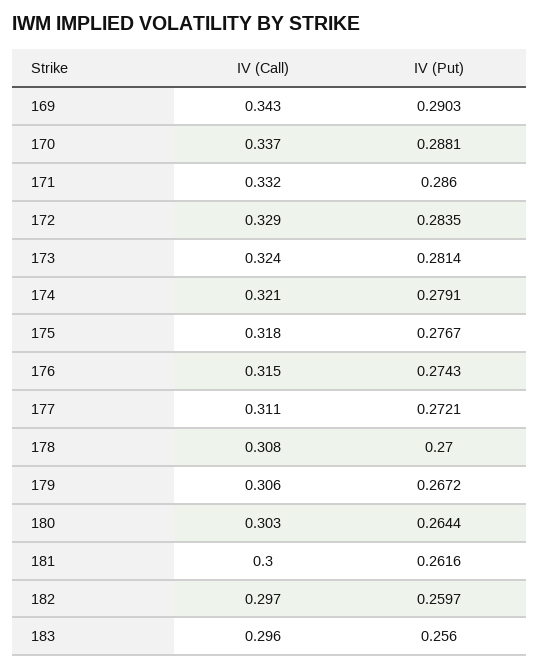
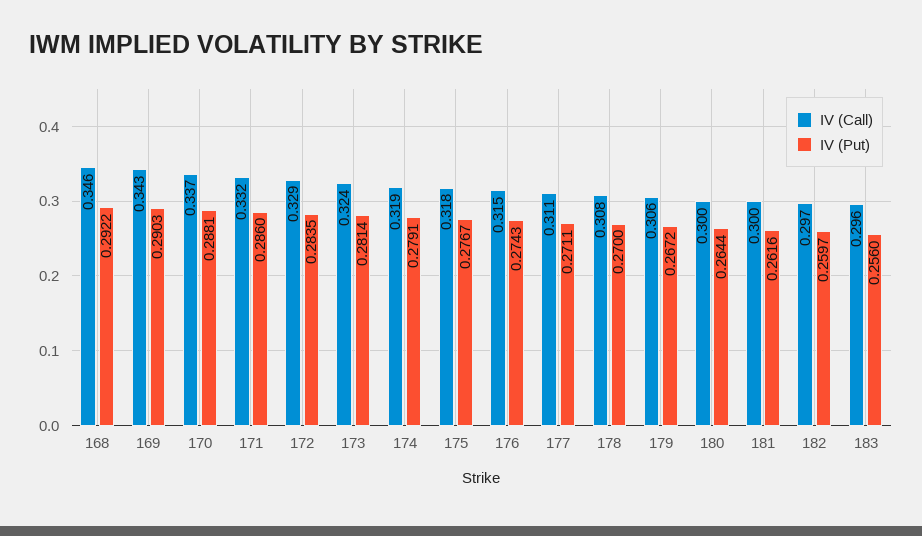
IV (Call), 174: 0.321 -> 0.319
IV (Put), 177: 0.2721 -> 0.2711
IV (Call), 180: 0.303 -> 0.3
IV (Call), 168: none -> 0.346
IV (Put), 168: none -> 0.2922

